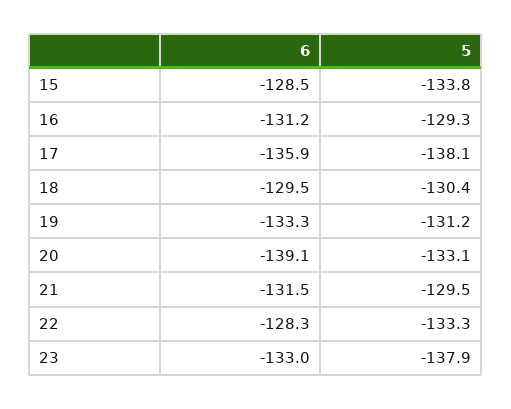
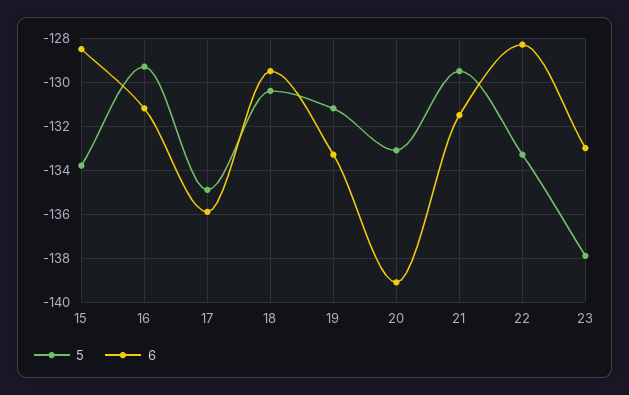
5, 17: -138.1 -> -135

